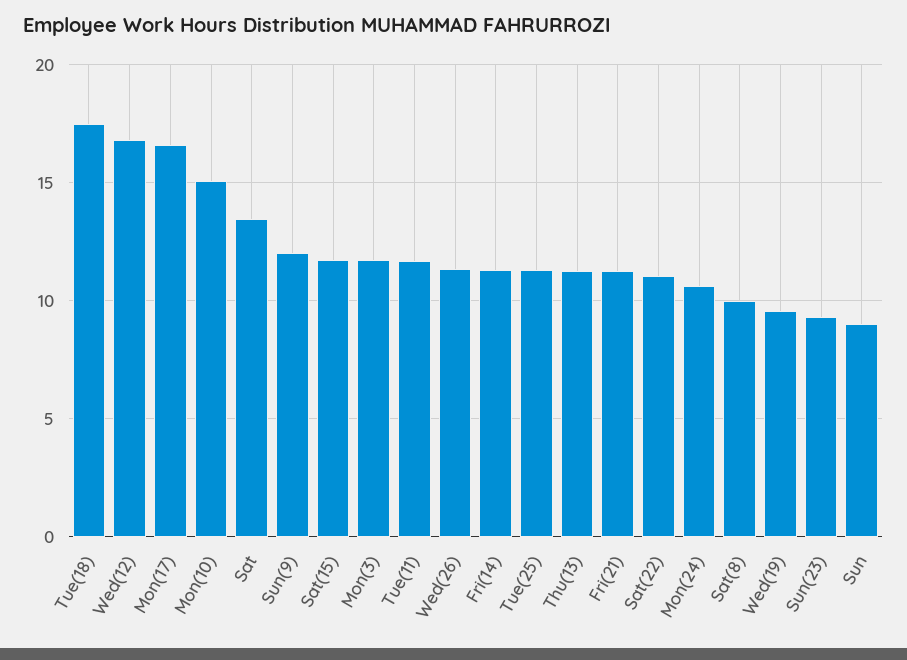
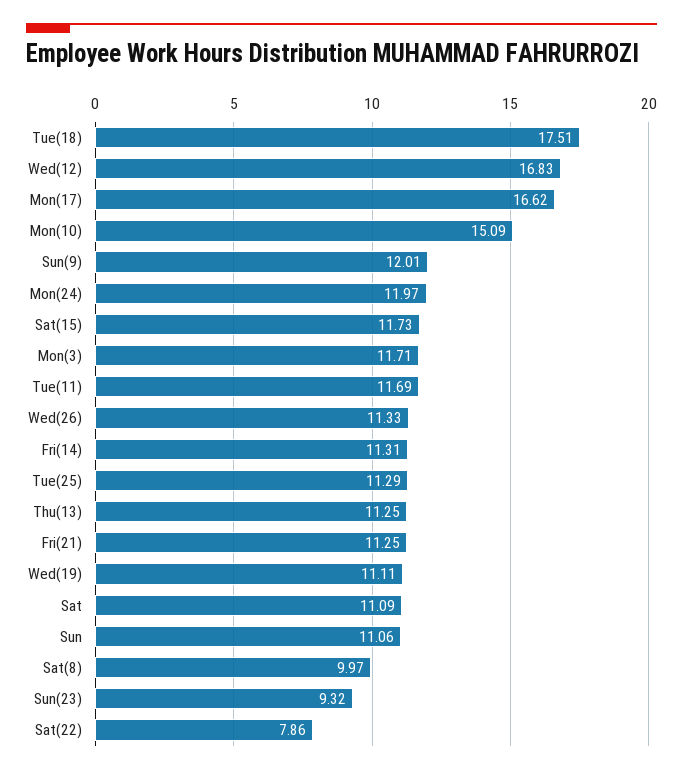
Sat: 13.5 -> 11.09
Sat(22): 11 -> 7.86
Mon(24): 10.5 -> 11.97
Wed(19): 9.5 -> 11.11
Sun: 9 -> 11.06

